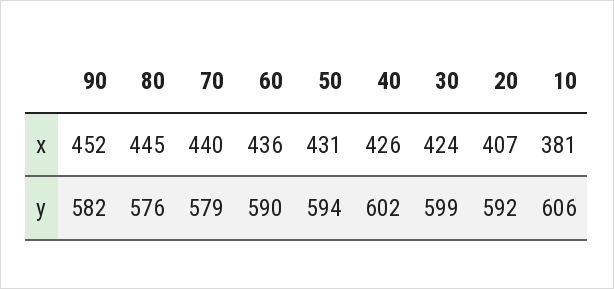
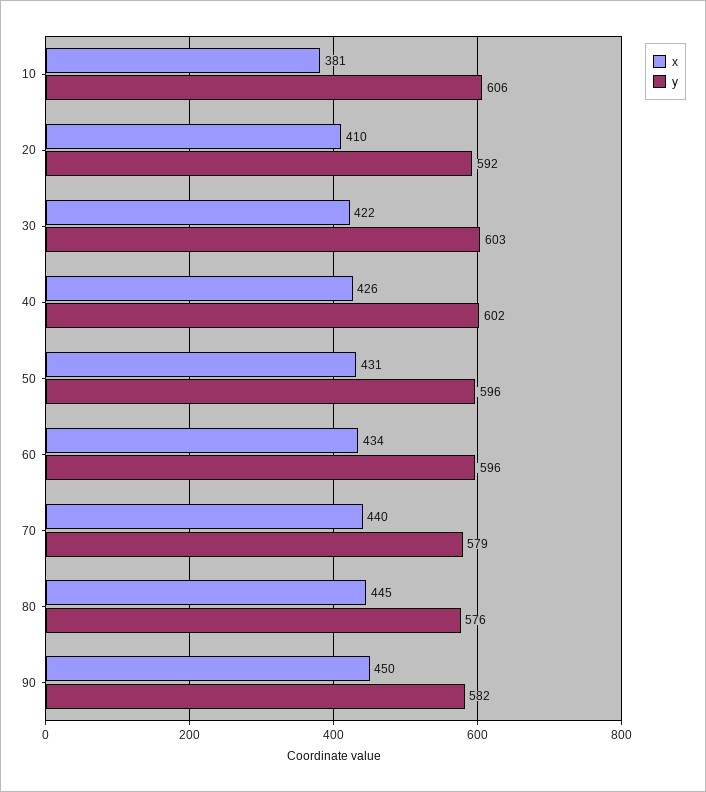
x, 90: 452 -> 450
x, 60: 436 -> 434
x, 30: 424 -> 422
x, 20: 407 -> 410
y, 60: 590 -> 596
y, 50: 594 -> 596
y, 30: 599 -> 603

